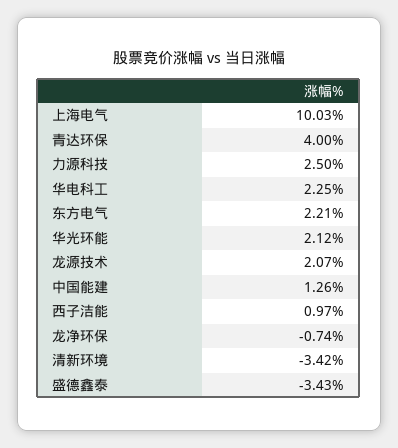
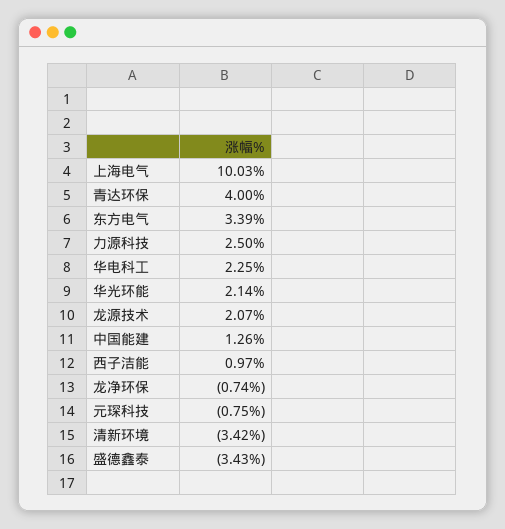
东方电气: 2.21 -> 3.39
华光环能: 2.12 -> 2.14
元琛科技: none -> -0.75

